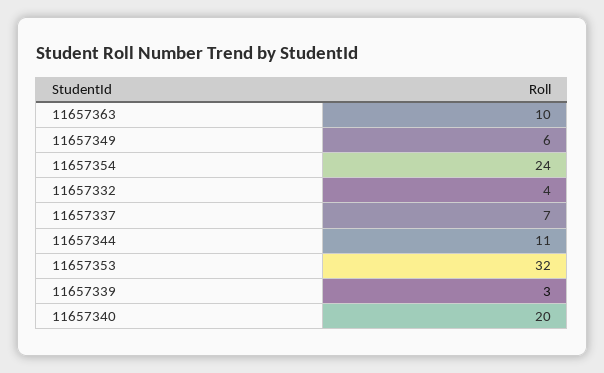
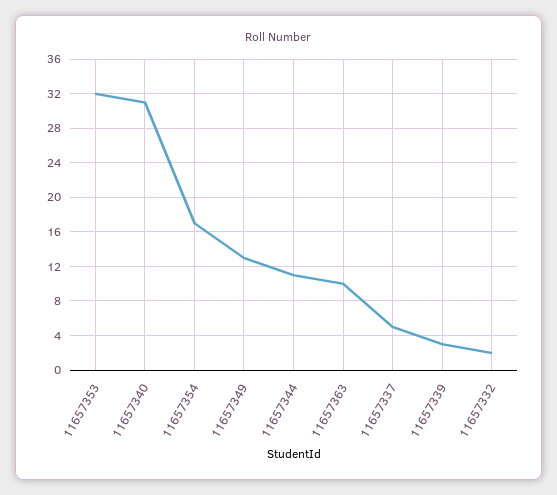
11657349: 6 -> 13
11657354: 24 -> 17
11657332: 4 -> 2
11657337: 7 -> 5
11657340: 20 -> 31

